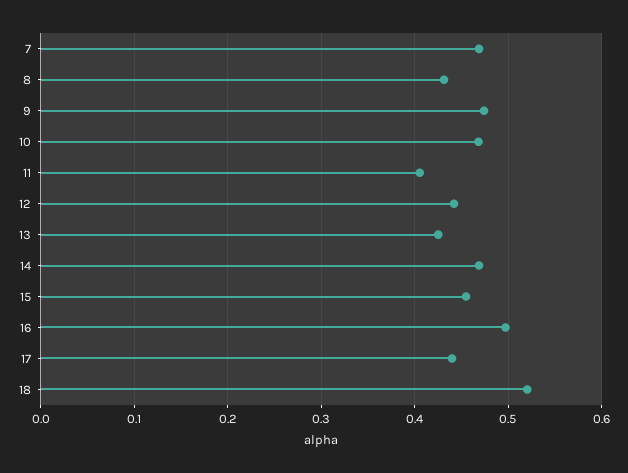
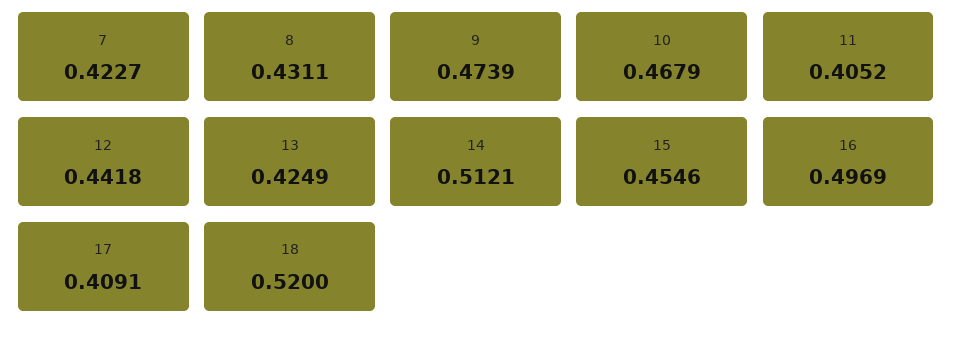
7: 0.47 -> 0.4227
14: 0.47 -> 0.5121
17: 0.44 -> 0.4091

